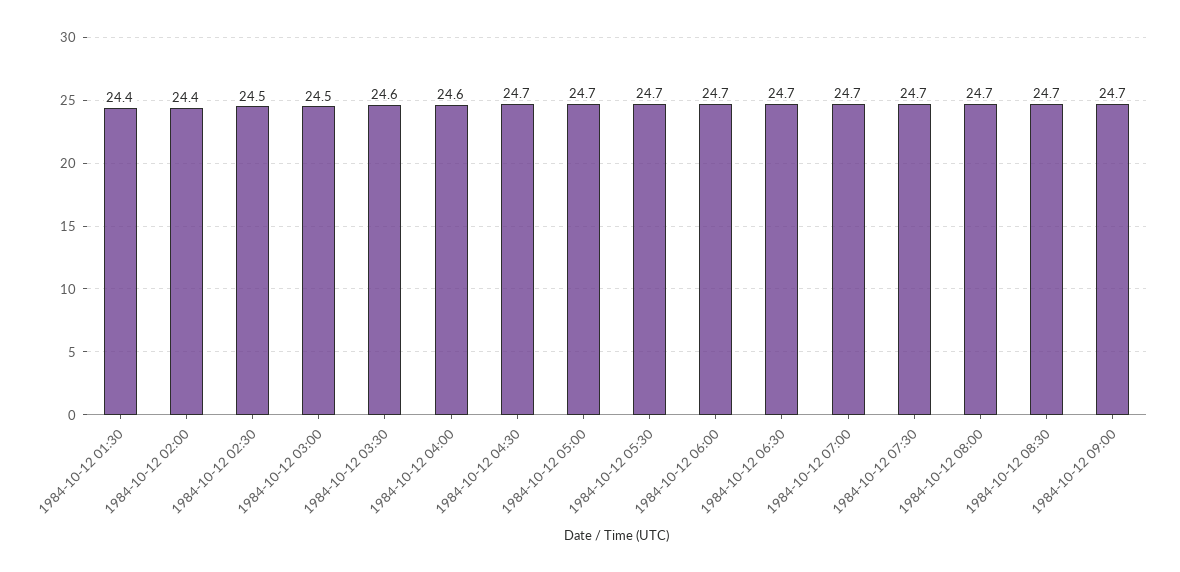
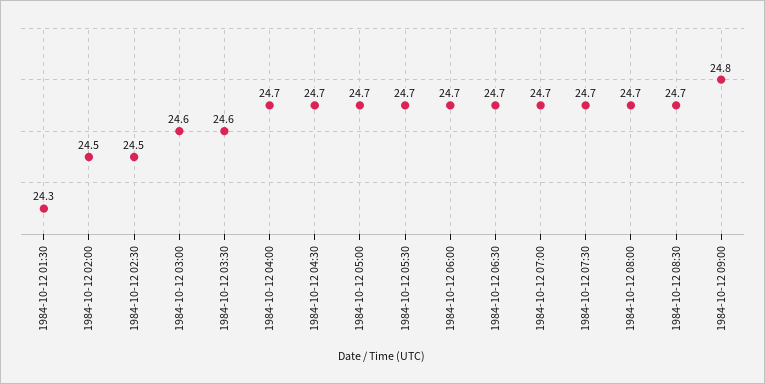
1984-10-12 01:30: 24.4 -> 24.3
1984-10-12 02:00: 24.4 -> 24.5
1984-10-12 03:00: 24.5 -> 24.6
1984-10-12 04:00: 24.6 -> 24.7
1984-10-12 09:00: 24.7 -> 24.8

